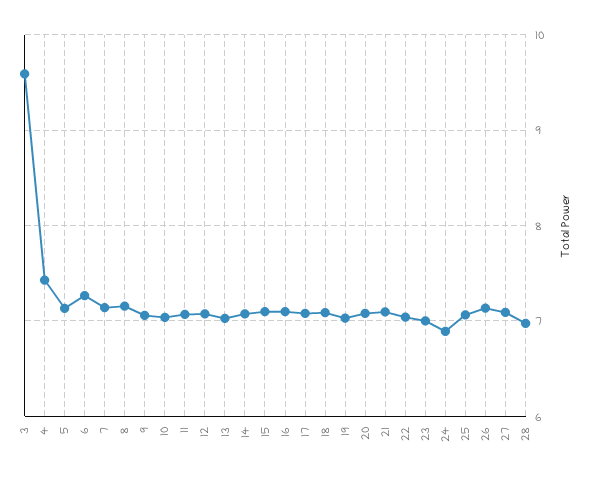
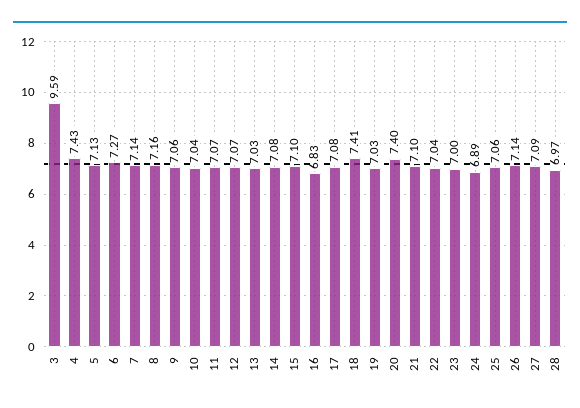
16: 7.1 -> 6.83
18: 7.1 -> 7.41
20: 7.1 -> 7.4

